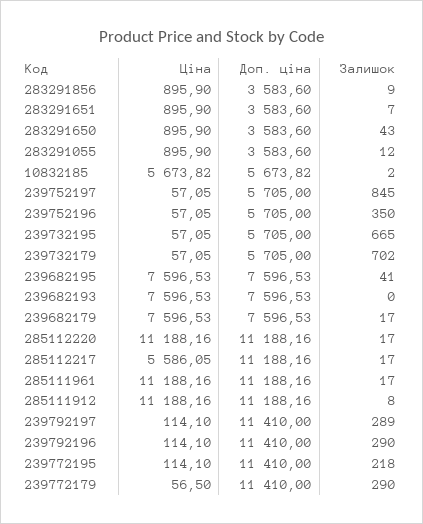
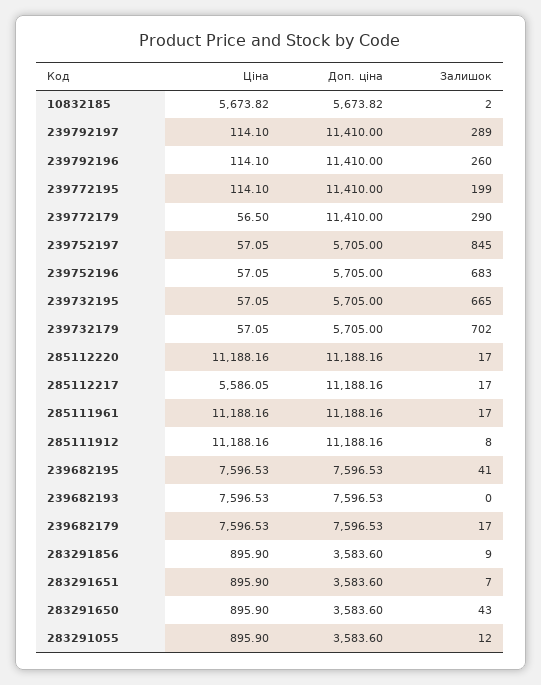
Залишок, 239752196: 350 -> 683
Залишок, 239792196: 290 -> 260
Залишок, 239772195: 218 -> 199

